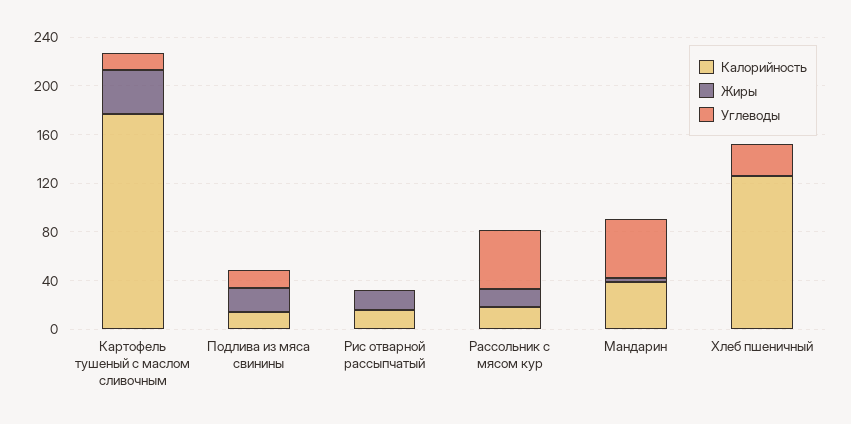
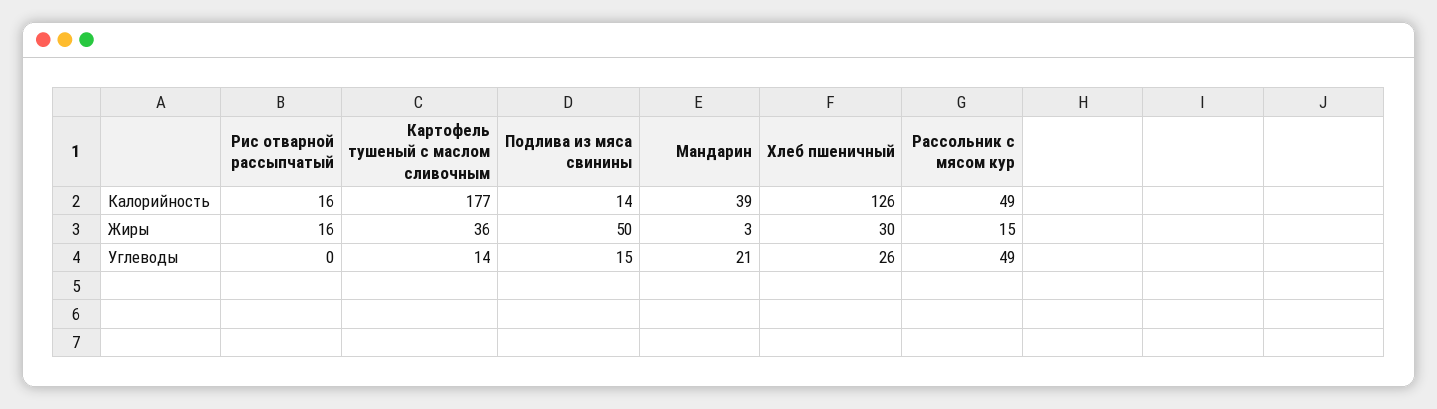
Жиры, Подлива из мяса свинины: 20 -> 50
Калорийность, Рассольник с мясом кур: 20 -> 49
Углеводы, Мандарин: 50 -> 21
Жиры, Хлеб пшеничный: 0 -> 30

